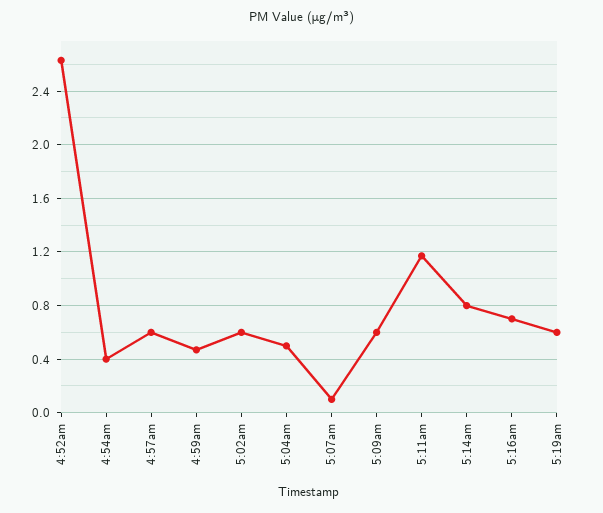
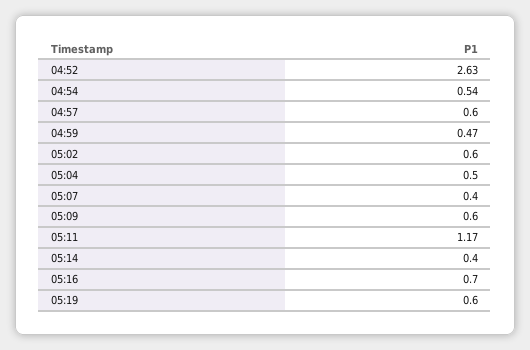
4:54am: 0.4 -> 0.54
5:07am: 0.1 -> 0.4
5:14am: 0.8 -> 0.4

